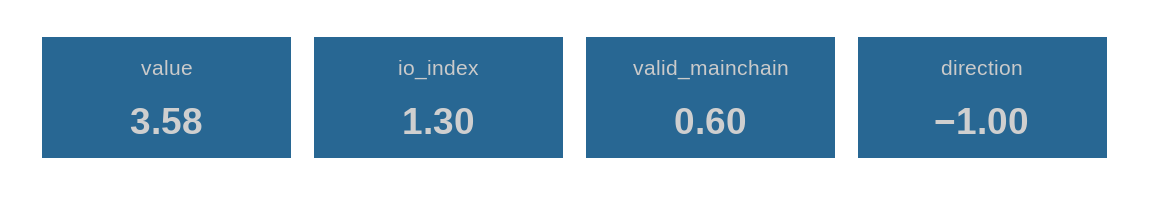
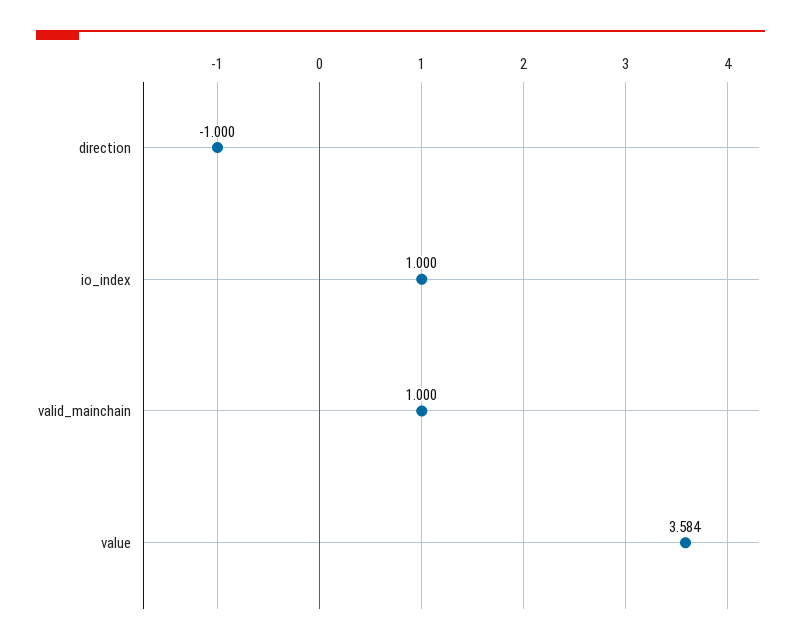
io_index: 1.3 -> 1
valid_mainchain: 0.6 -> 1

